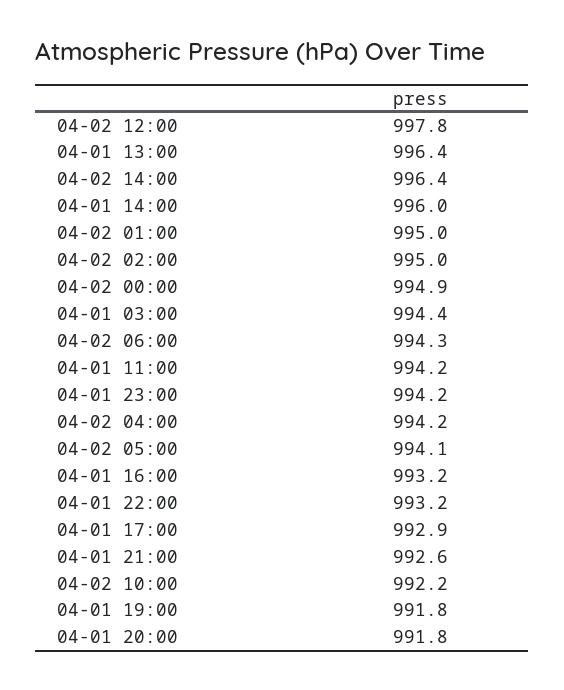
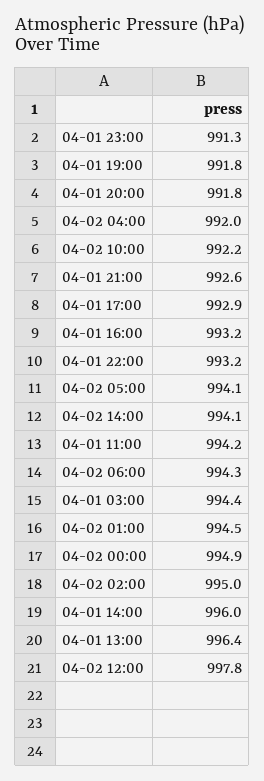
04-02 14:00: 996.4 -> 994.1
04-02 01:00: 995 -> 994.5
04-01 23:00: 994.2 -> 991.3
04-02 04:00: 994.2 -> 992

